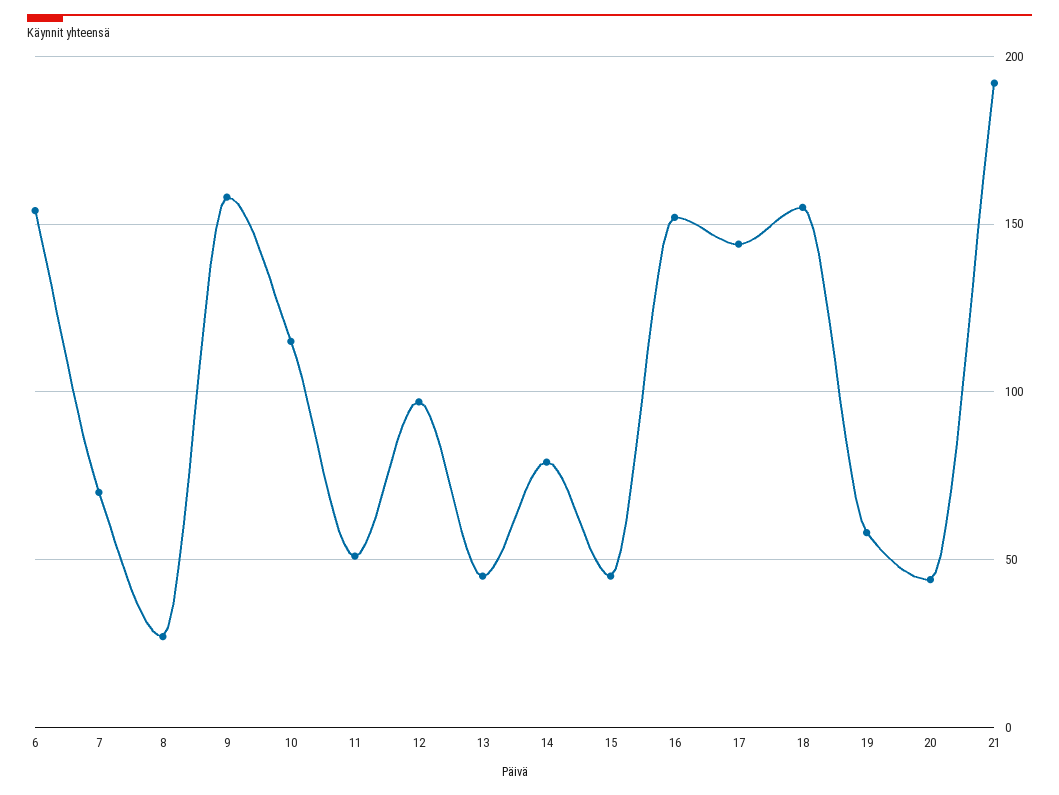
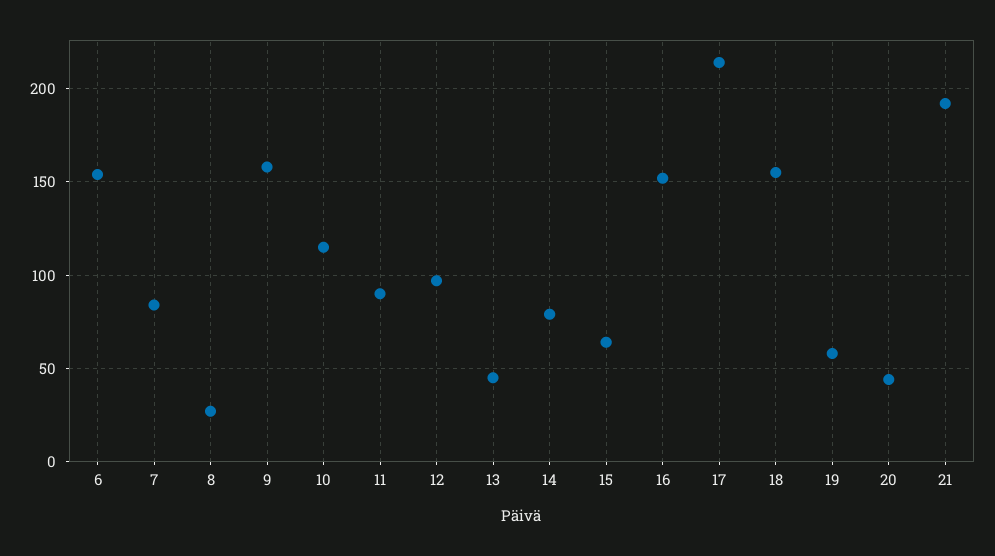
7: 70 -> 85
11: 50 -> 90
15: 45 -> 65
17: 145 -> 215

